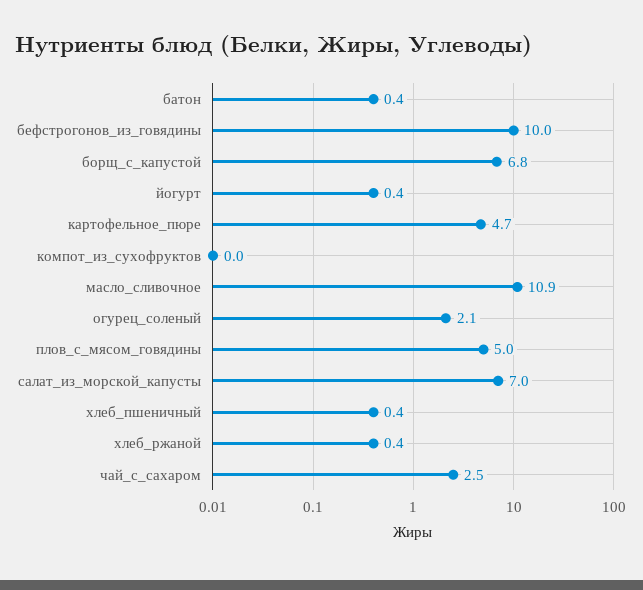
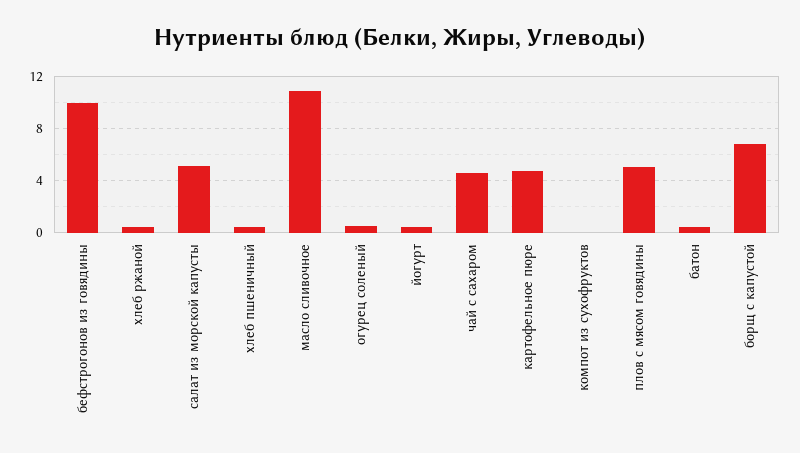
огурец_соленый: 2.1 -> 0.5
салат_из_морской_капусты: 7 -> 5
чай_с_сахаром: 2.5 -> 4.5

